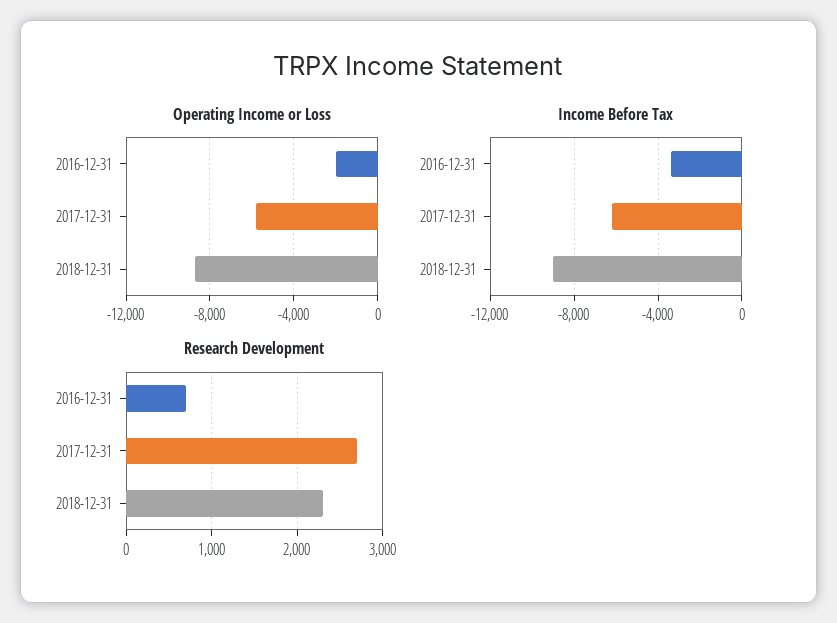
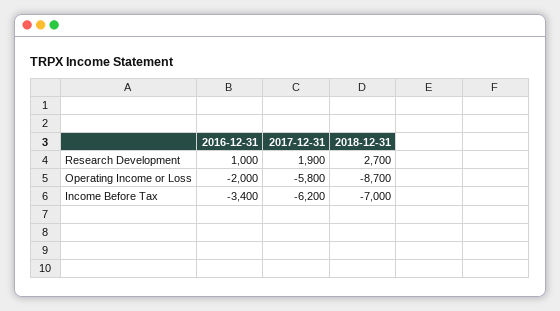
Income Before Tax, 2018-12-31: -9000 -> -7000
Research Development, 2016-12-31: 700 -> 1000
Research Development, 2017-12-31: 2700 -> 1900
Research Development, 2018-12-31: 2300 -> 2700

